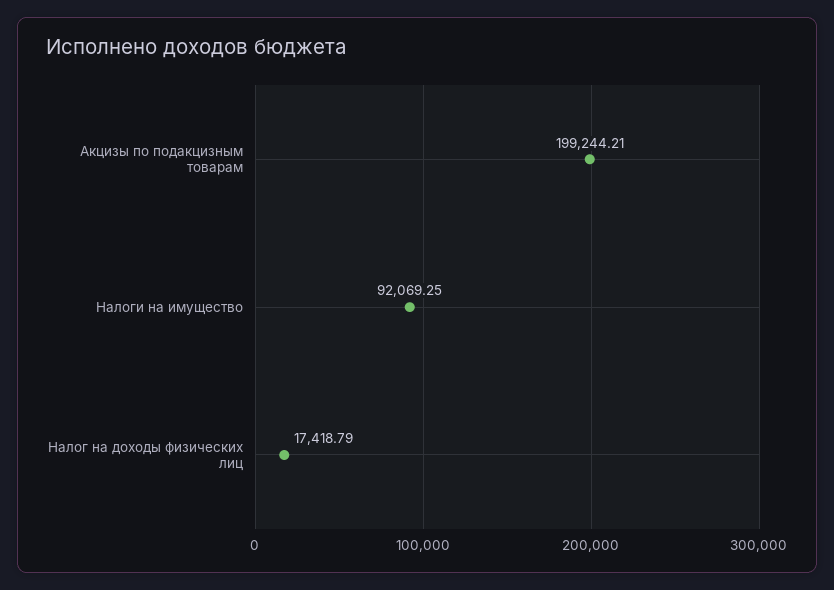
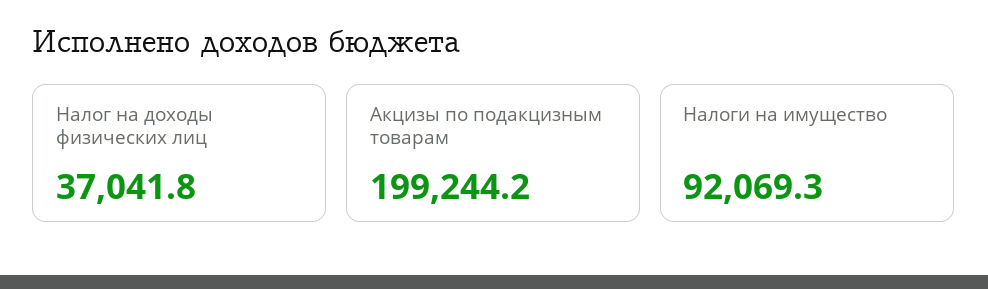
Налог на доходы физических лиц: 17418.79 -> 37041.8

